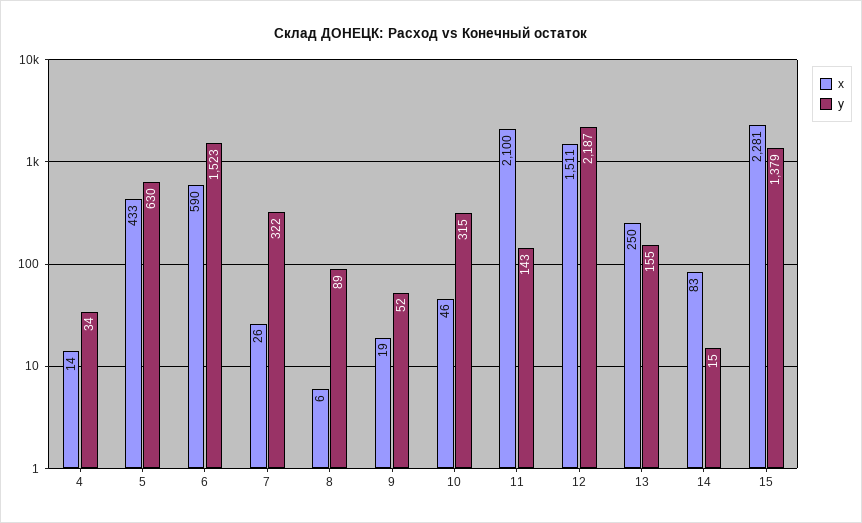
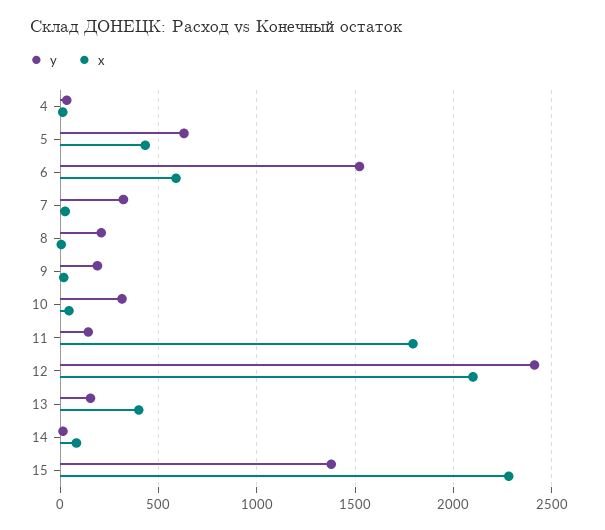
y, 8: 89 -> 200
y, 9: 52 -> 200
x, 11: 2100 -> 1800
x, 12: 1511 -> 2100
y, 12: 2187 -> 2400
x, 13: 250 -> 400

